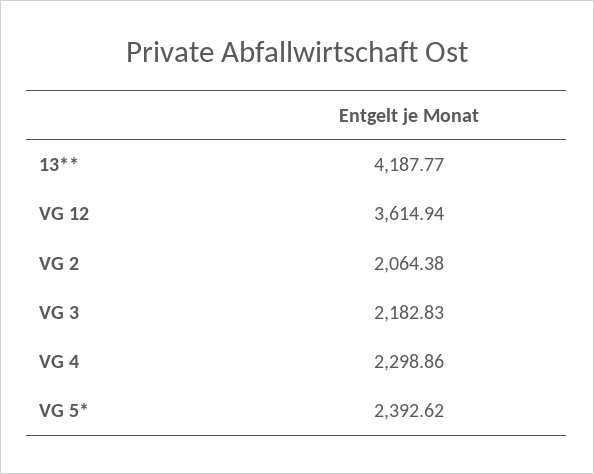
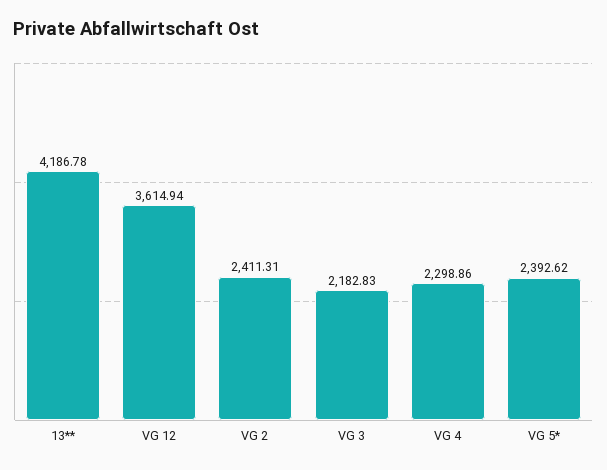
13**: 4187.77 -> 4186.78
VG 2: 2064.38 -> 2411.31

